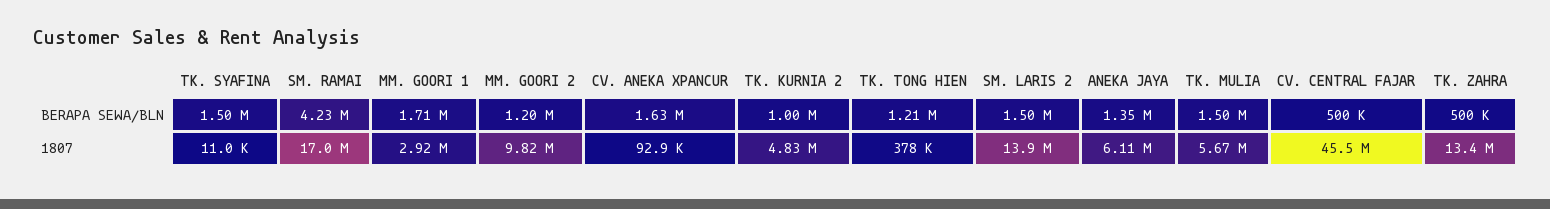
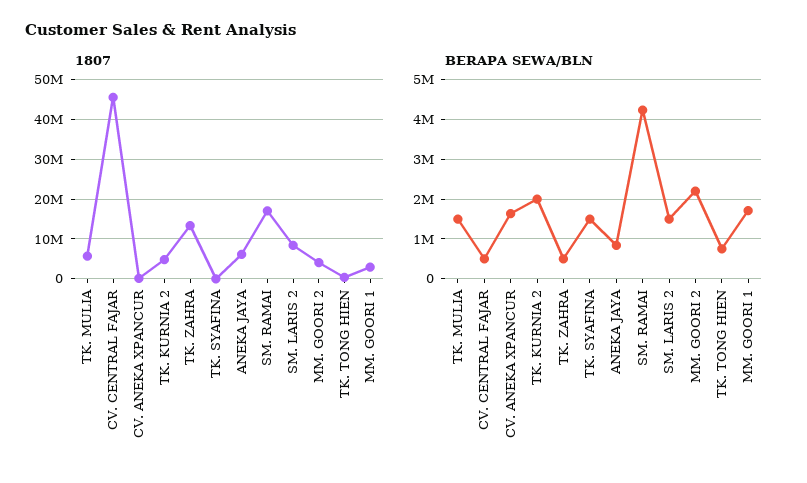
BERAPA SEWA/BLN, MM. GOORI 2: 1200000 -> 2200000
BERAPA SEWA/BLN, TK. KURNIA 2: 1000000 -> 2000000
BERAPA SEWA/BLN, TK. TONG HIEN: 1210000 -> 800000
BERAPA SEWA/BLN, ANEKA JAYA: 1350000 -> 800000
1807, MM. GOORI 2: 9820000 -> 4000000
1807, SM. LARIS 2: 13900000 -> 8000000

